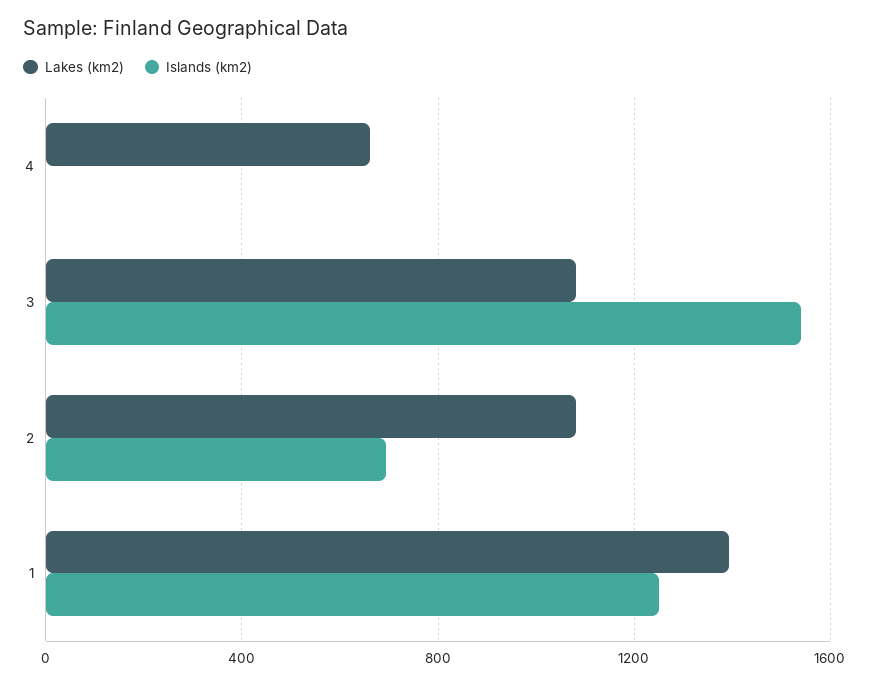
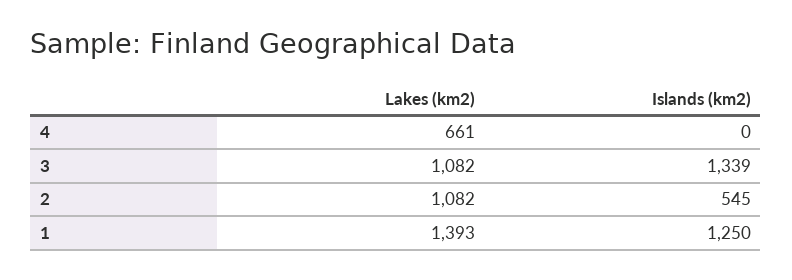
Islands (km2), 3: 1550 -> 1339
Islands (km2), 2: 700 -> 545

